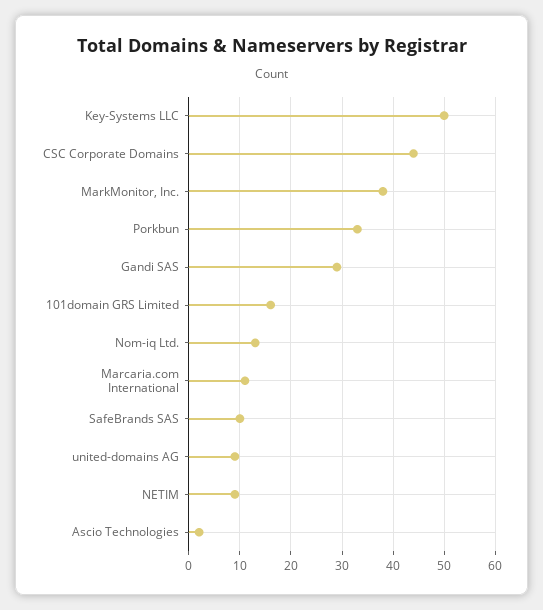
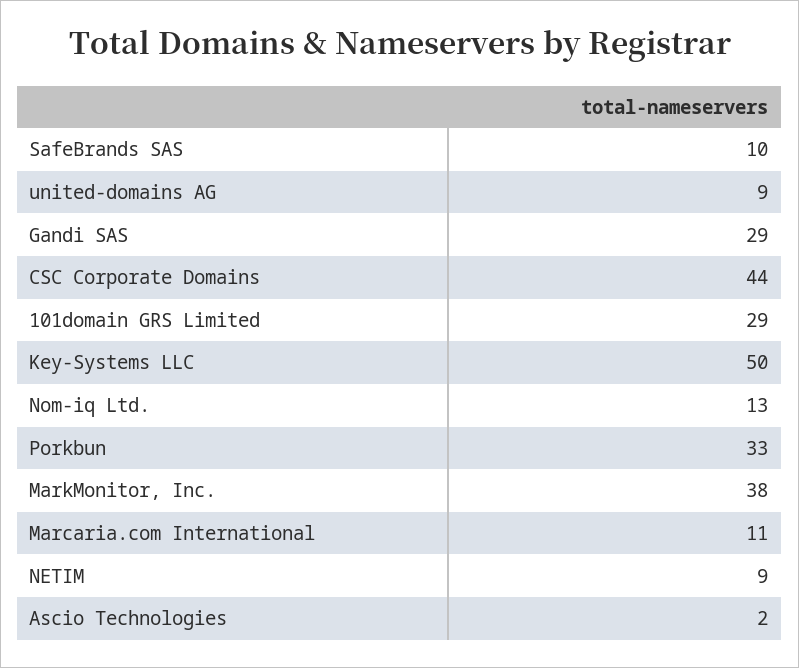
101domain GRS Limited: 15 -> 29

